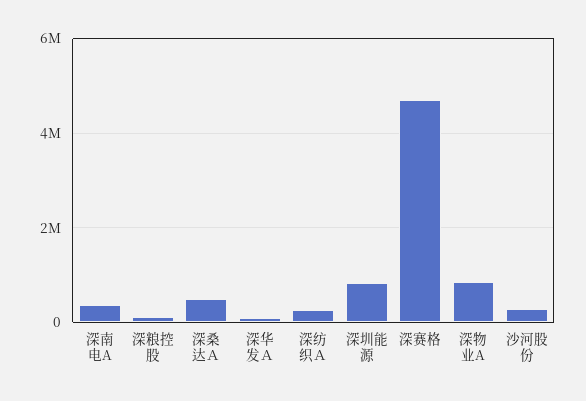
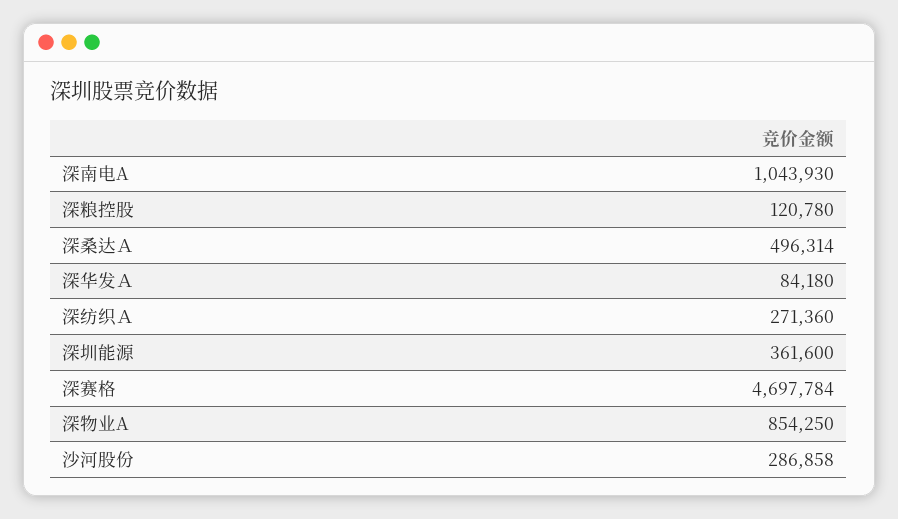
深南电A: 400000 -> 1043930
深圳能源: 800000 -> 361600

